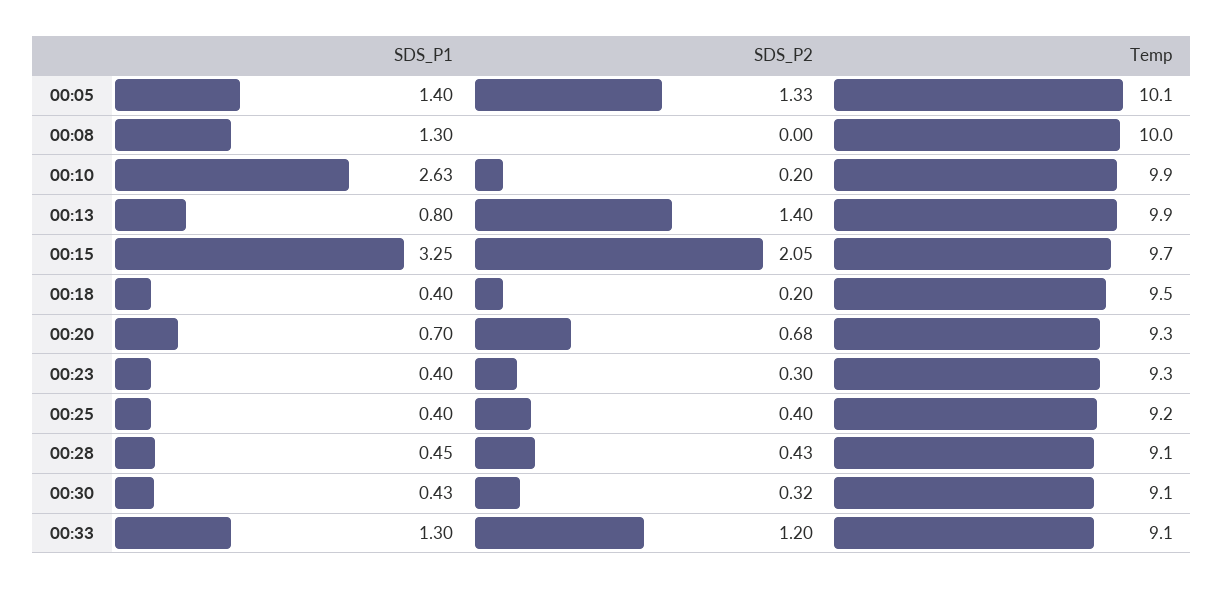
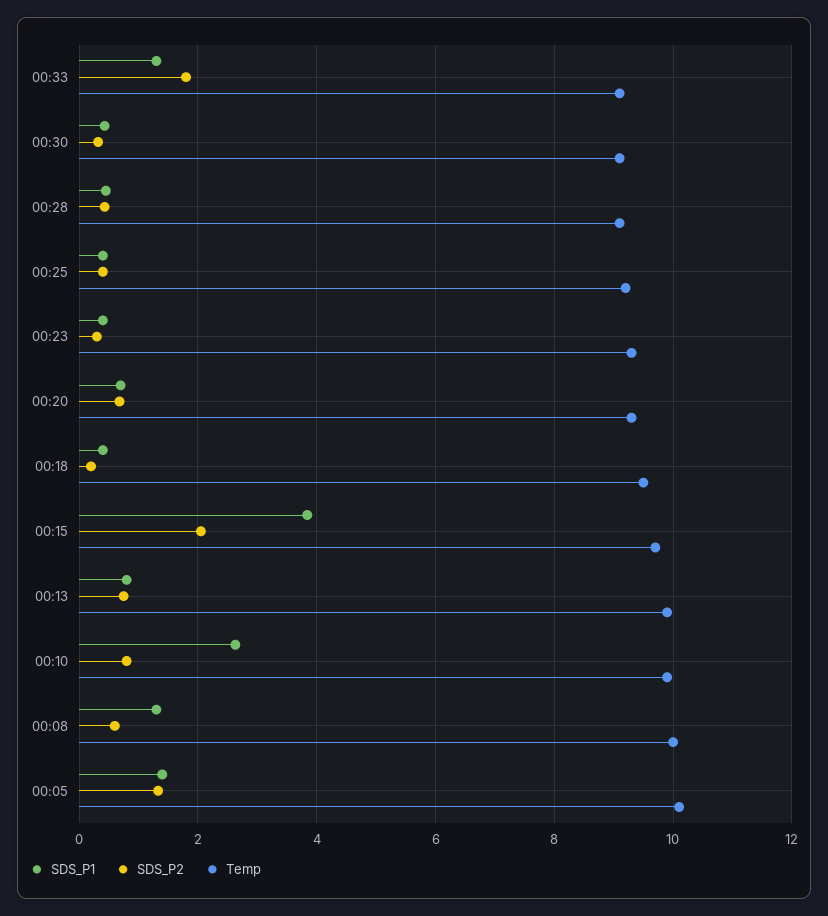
SDS_P2, 00:08: 0 -> 0.6
SDS_P2, 00:10: 0.2 -> 0.8
SDS_P2, 00:13: 1.4 -> 0.8
SDS_P1, 00:15: 3.25 -> 3.8
SDS_P2, 00:33: 1.2 -> 1.8

